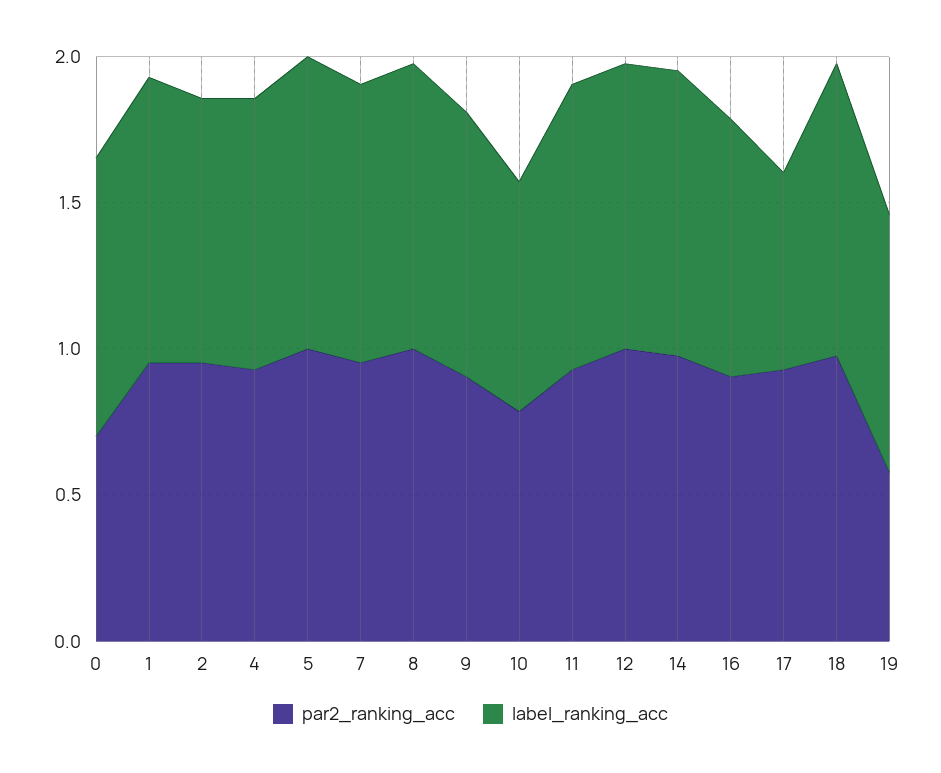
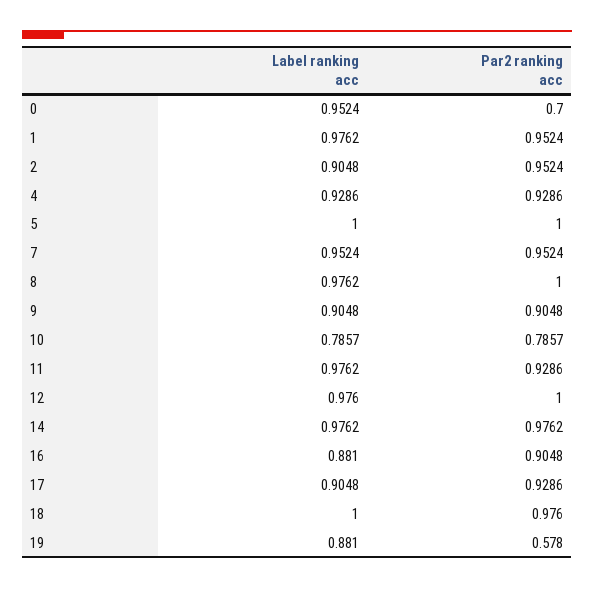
label_ranking_acc, 17: 0.7 -> 0.9048

